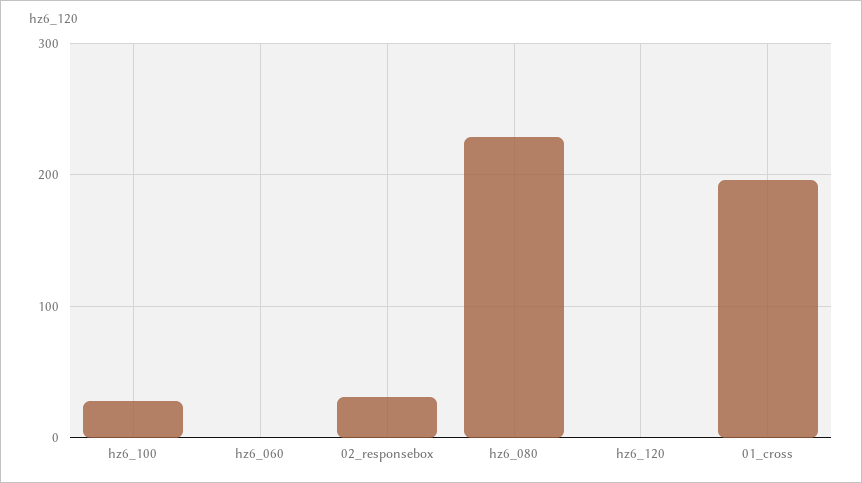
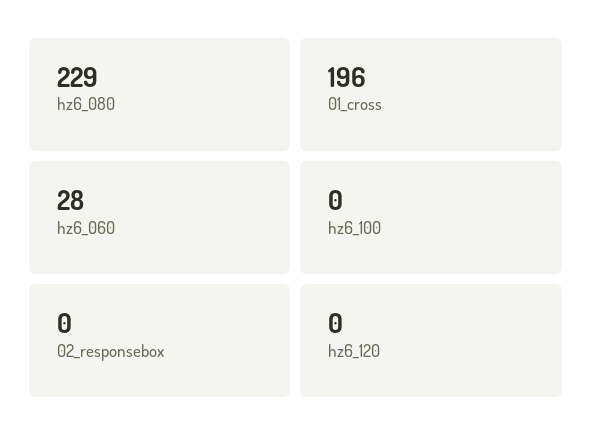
hz6_100: 30 -> 0
hz6_060: 0 -> 28
02_responsebox: 30 -> 0

